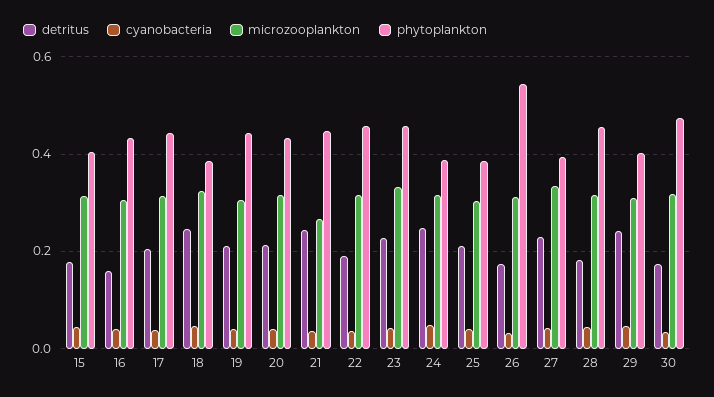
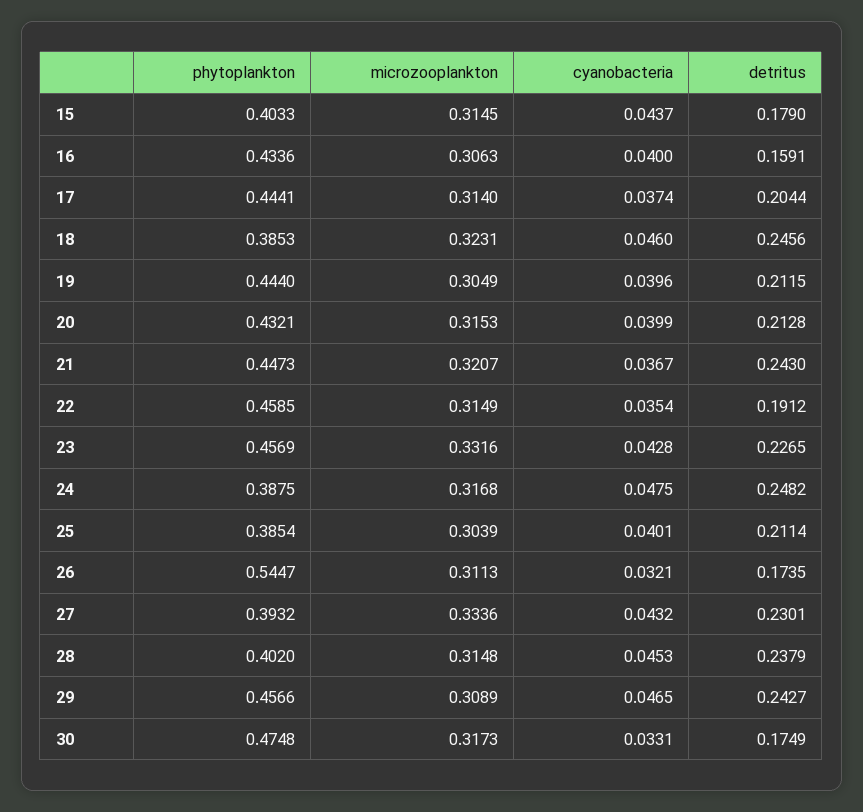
microzooplankton, 21: 0.26 -> 0.3207
detritus, 28: 0.18 -> 0.2379
phytoplankton, 28: 0.46 -> 0.402
phytoplankton, 29: 0.4 -> 0.4566

